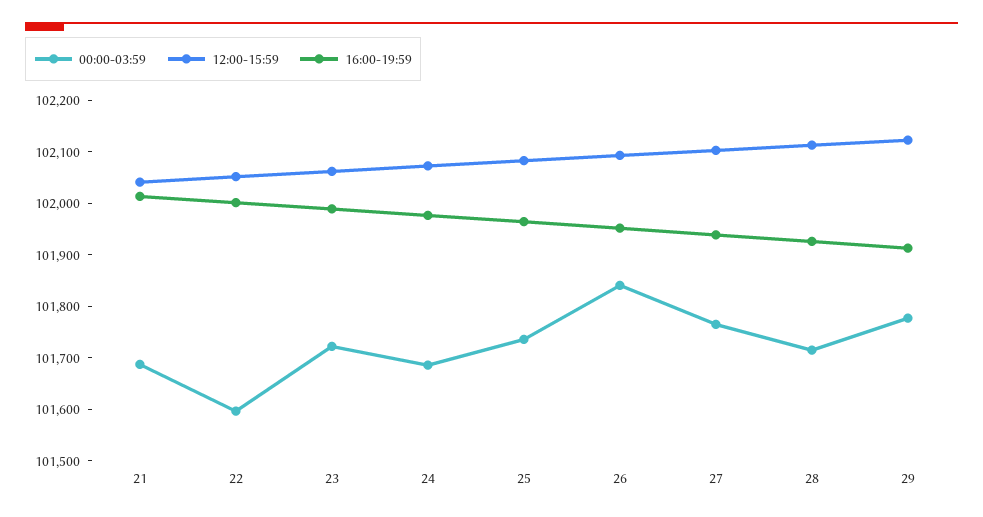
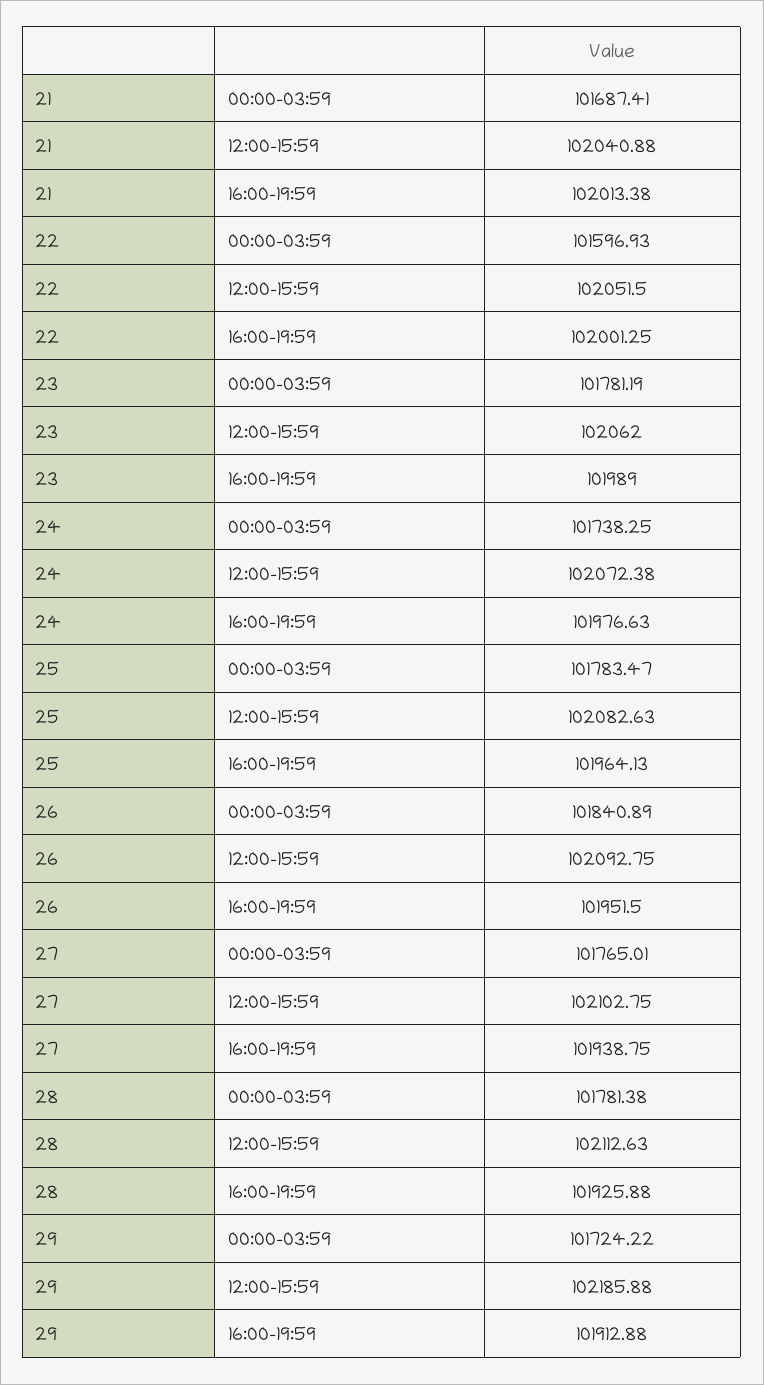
00:00-03:59, 23: 101720 -> 101781.19
00:00-03:59, 24: 101680 -> 101738.25
00:00-03:59, 25: 101740 -> 101783.47
00:00-03:59, 28: 101720 -> 101781.38
00:00-03:59, 29: 101780 -> 101724.22
12:00-15:59, 29: 102120 -> 102185.88

